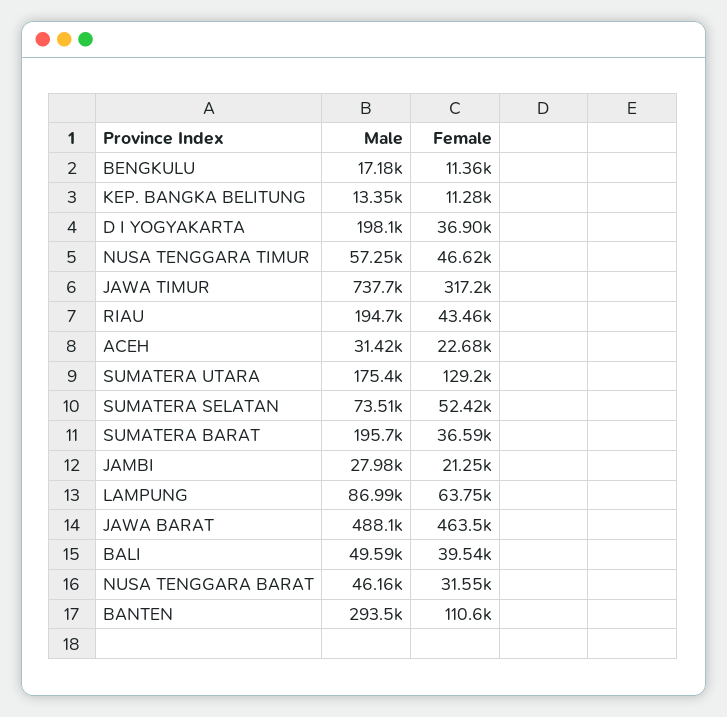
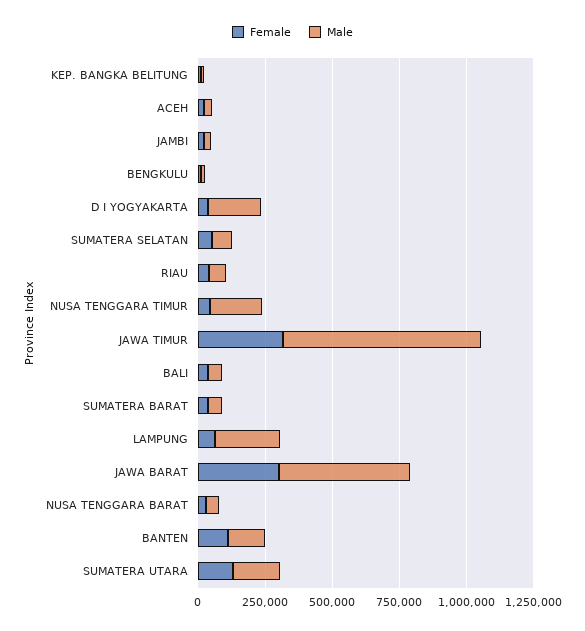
Male, NUSA TENGGARA TIMUR: 57250 -> 200000
Male, RIAU: 194700 -> 50000
Male, SUMATERA BARAT: 195700 -> 50000
Male, LAMPUNG: 86990 -> 250000
Female, JAWA BARAT: 463500 -> 300000
Male, BANTEN: 293500 -> 150000

